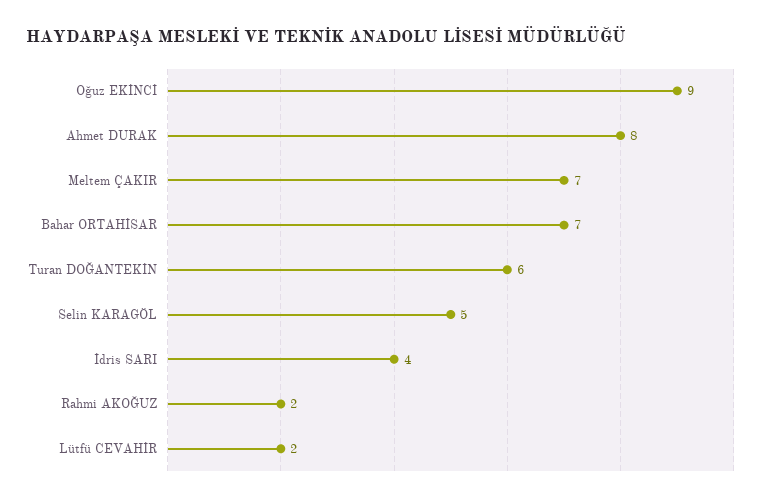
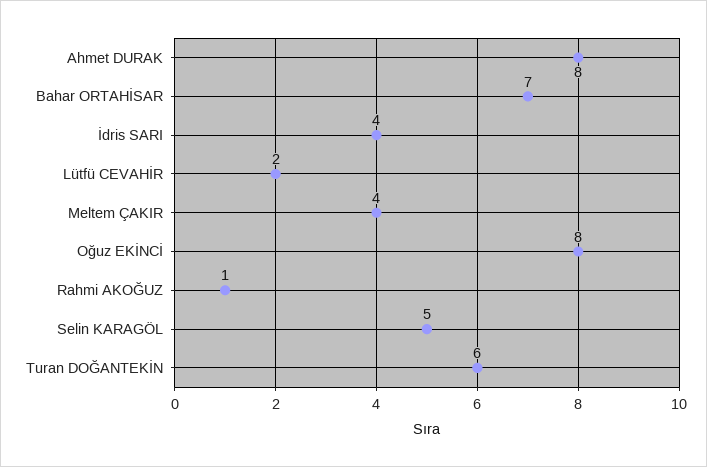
Oğuz EKİNCİ: 9 -> 8
Meltem ÇAKIR: 7 -> 4
Rahmi AKOĞUZ: 2 -> 1

